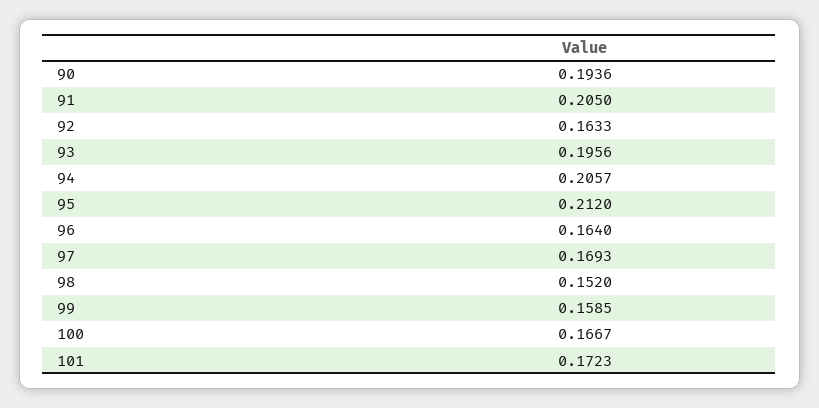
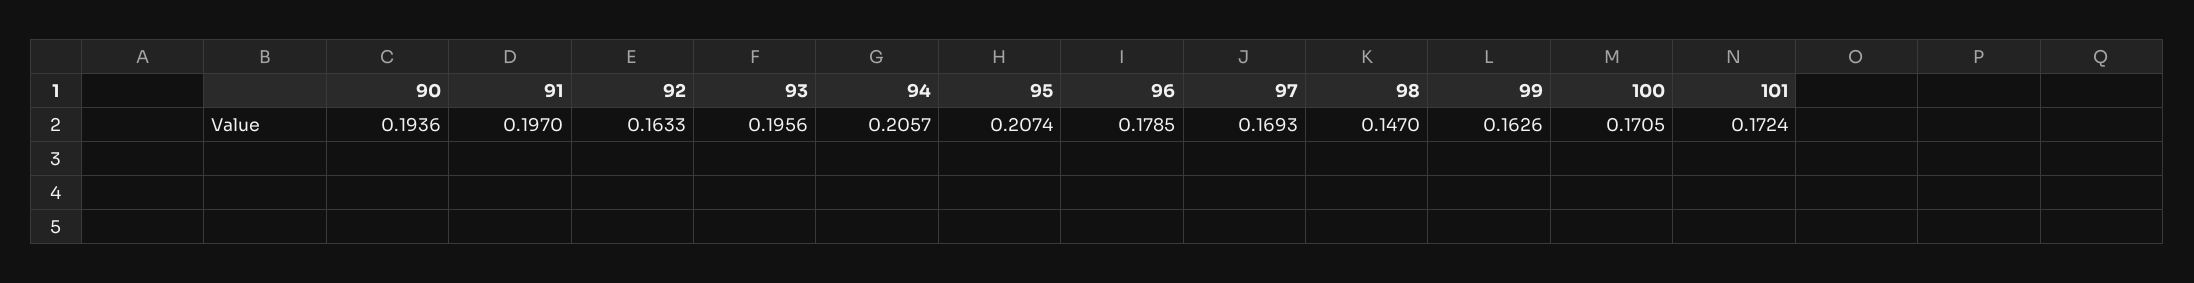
91: 0.205 -> 0.197
95: 0.212 -> 0.2074
96: 0.164 -> 0.1785
98: 0.152 -> 0.147
99: 0.1585 -> 0.1626
100: 0.1667 -> 0.1705
101: 0.1723 -> 0.1724

